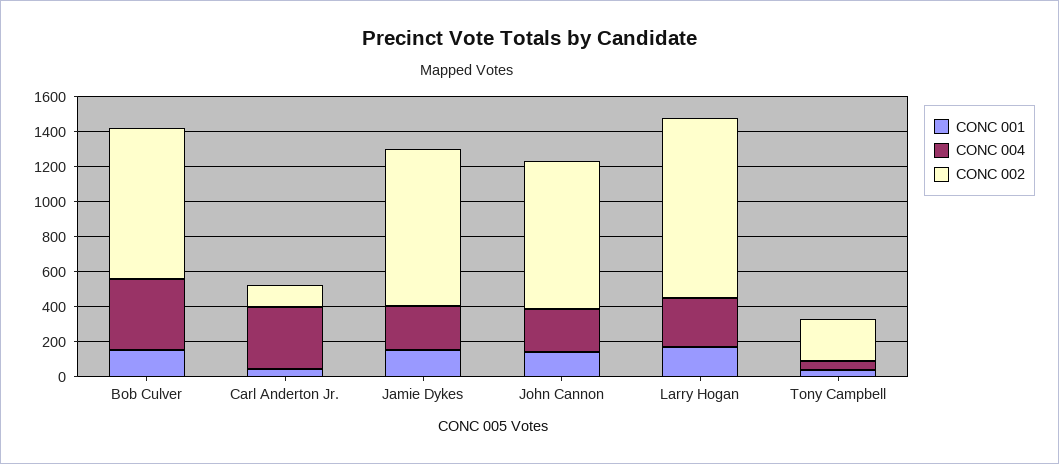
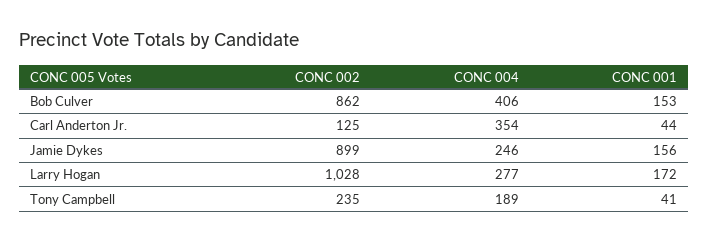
CONC 001, John Cannon: 150 -> none
CONC 004, John Cannon: 250 -> none
CONC 002, John Cannon: 850 -> none
CONC 004, Tony Campbell: 50 -> 189

